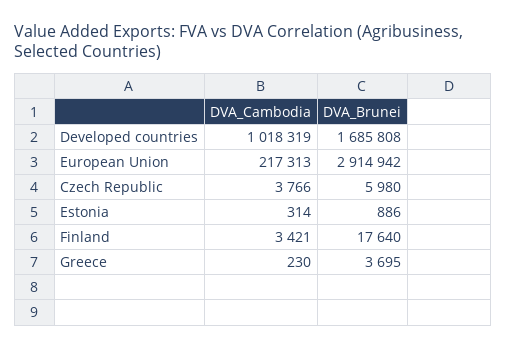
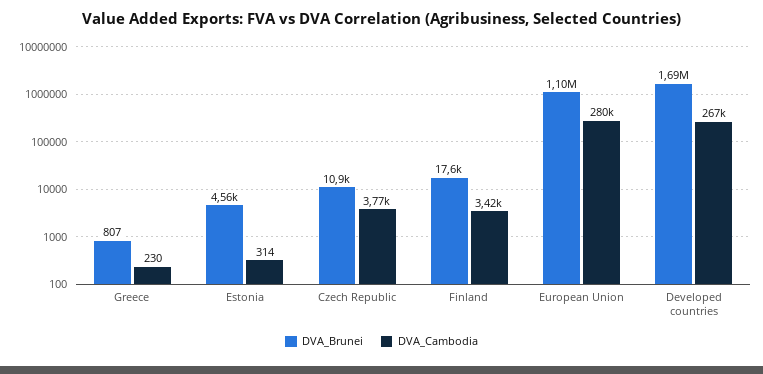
DVA_Cambodia, Developed countries: 1018319 -> 267000
DVA_Cambodia, European Union: 217313 -> 280000
DVA_Brunei, European Union: 2914942 -> 1100000
DVA_Brunei, Czech Republic: 5980 -> 10900
DVA_Brunei, Estonia: 886 -> 4560
DVA_Brunei, Greece: 3695 -> 807

